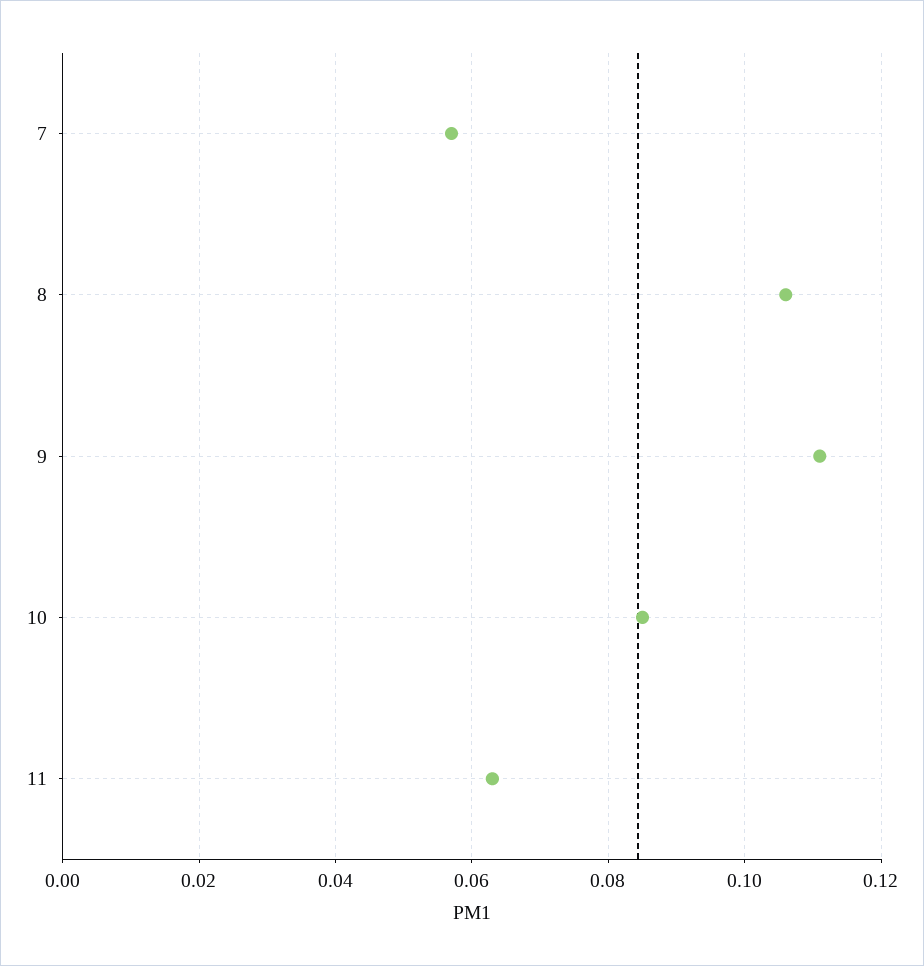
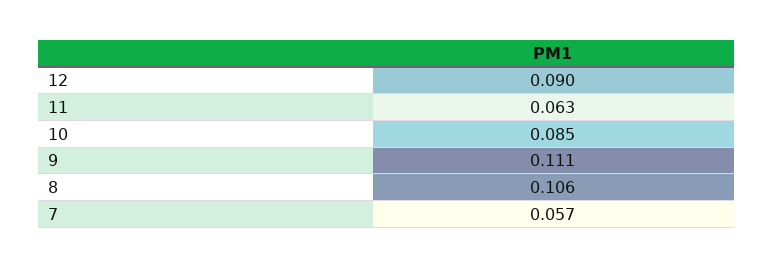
12: none -> 0.09

